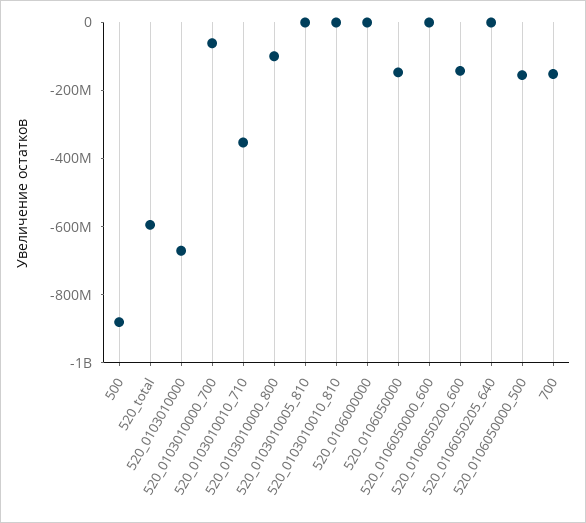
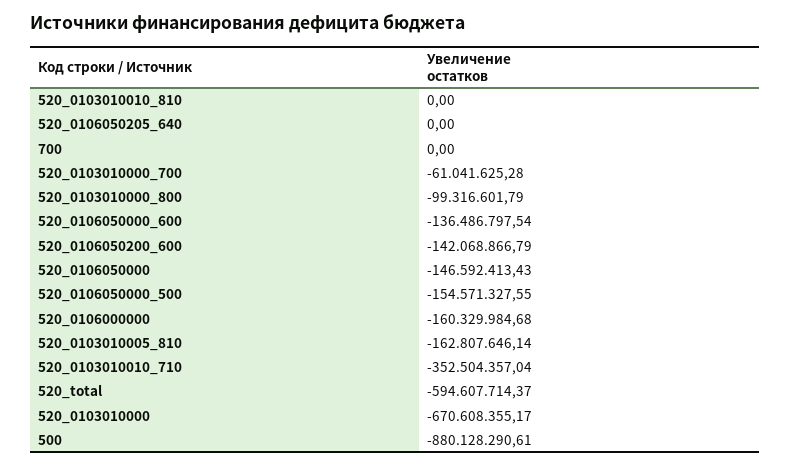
520_0103010005_810: 0 -> -162807646.14
520_0106000000: 0 -> -160329984.68
520_0106050000_600: 0 -> -136486797.54
700: -150000000 -> 0

